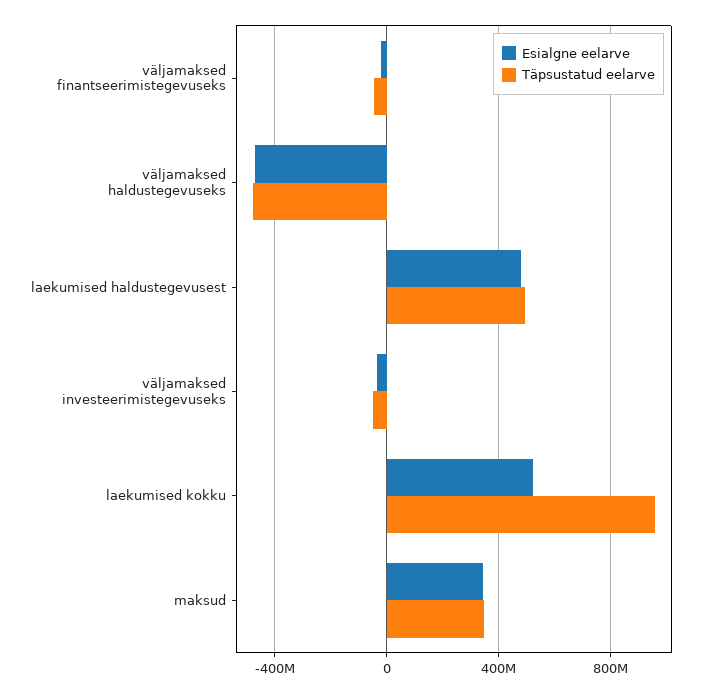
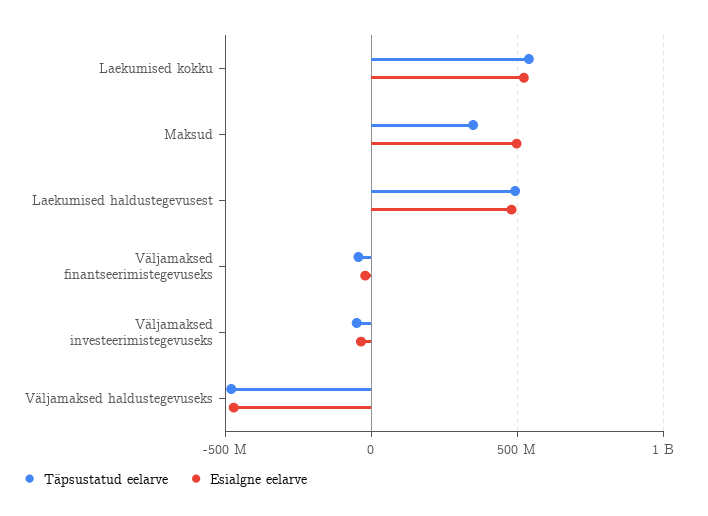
Täpsustatud eelarve, laekumised kokku: 950000000 -> 550000000
Esialgne eelarve, maksud: 350000000 -> 500000000

